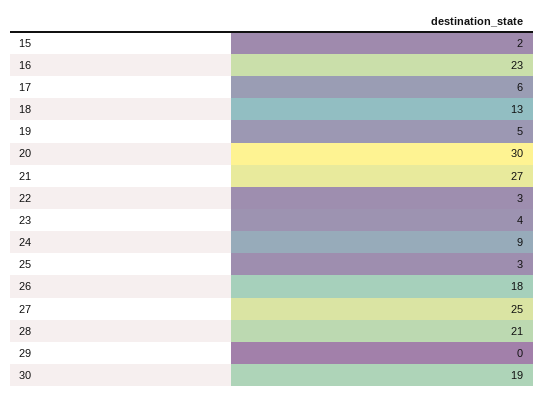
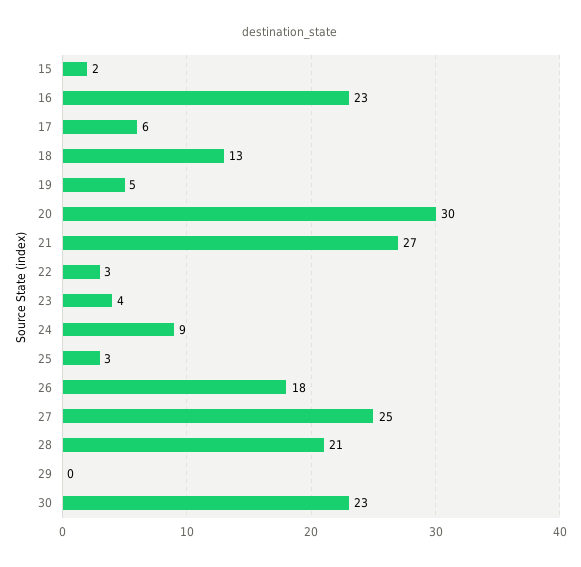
30: 19 -> 23

